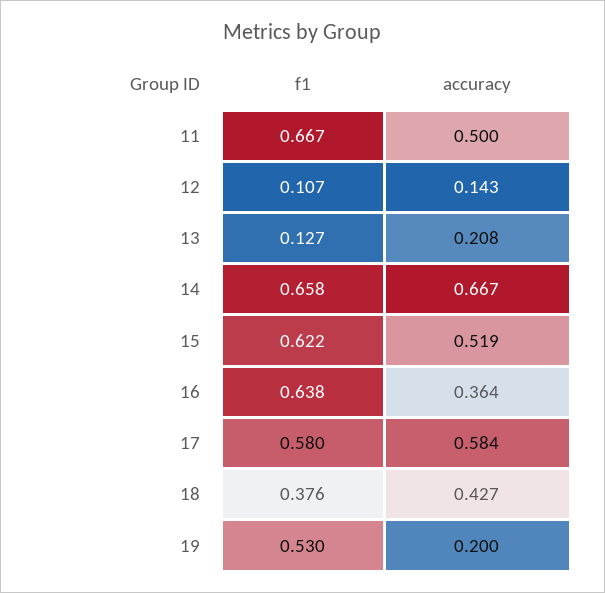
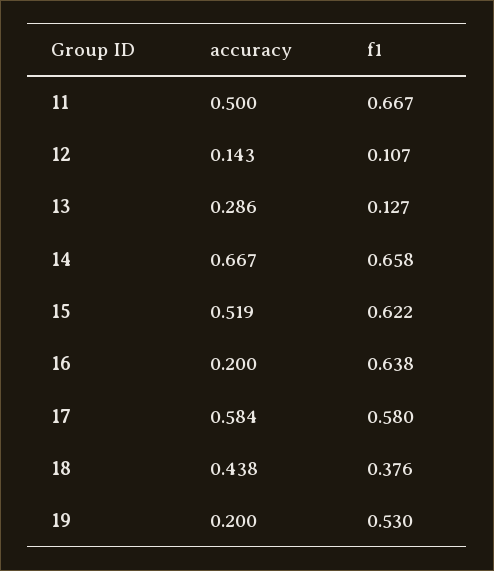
accuracy, 13: 0.208 -> 0.286
accuracy, 16: 0.364 -> 0.2
accuracy, 18: 0.427 -> 0.438

